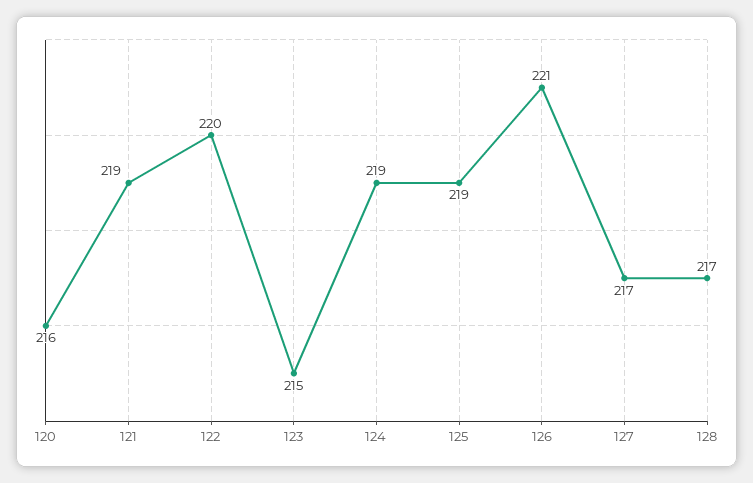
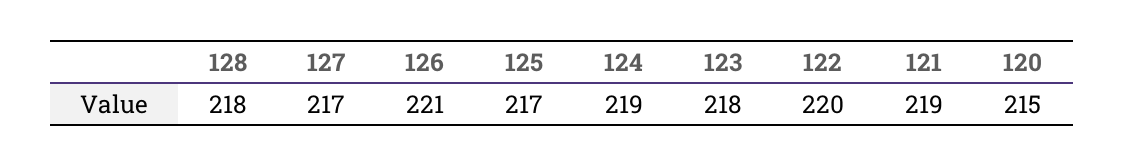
120: 216 -> 215
123: 215 -> 218
125: 219 -> 217
128: 217 -> 218

